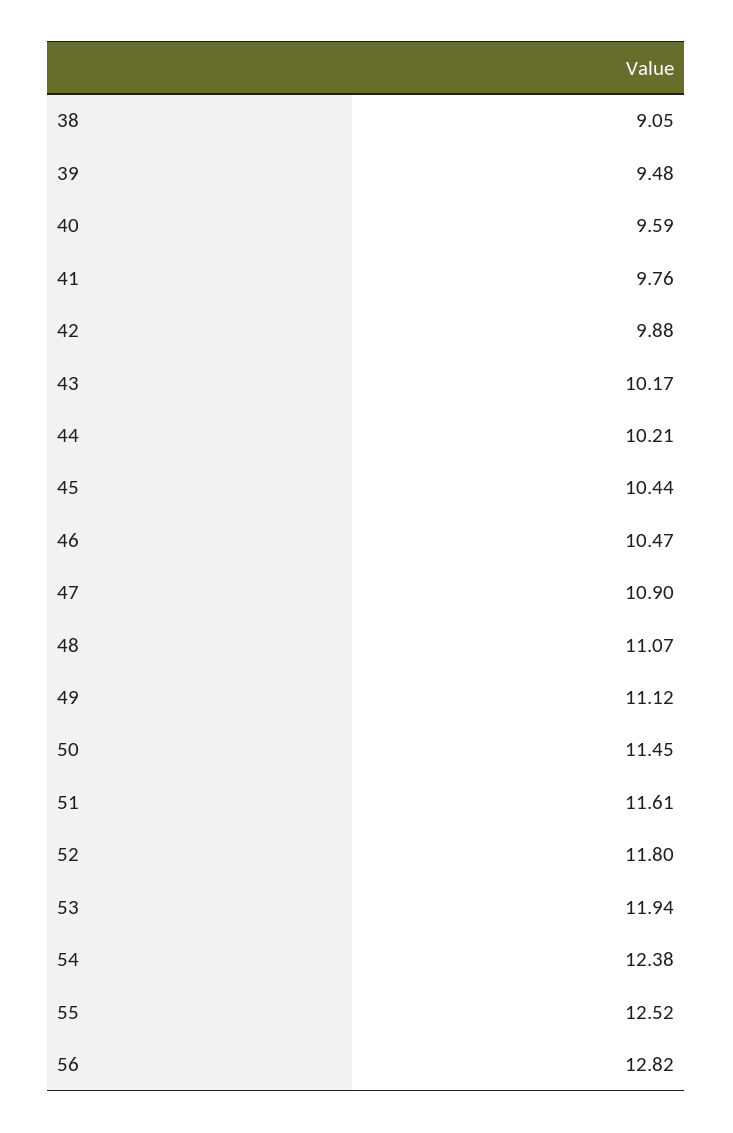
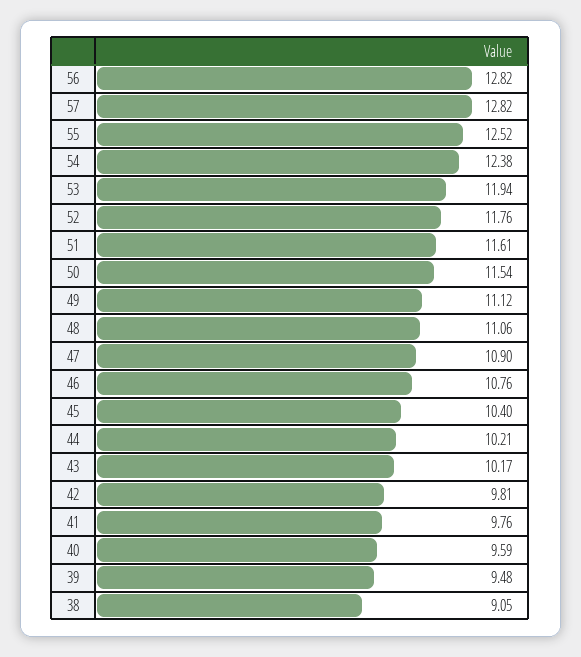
42: 9.88 -> 9.81
45: 10.44 -> 10.4
46: 10.47 -> 10.76
48: 11.07 -> 11.06
50: 11.45 -> 11.54
52: 11.8 -> 11.76
57: none -> 12.82

